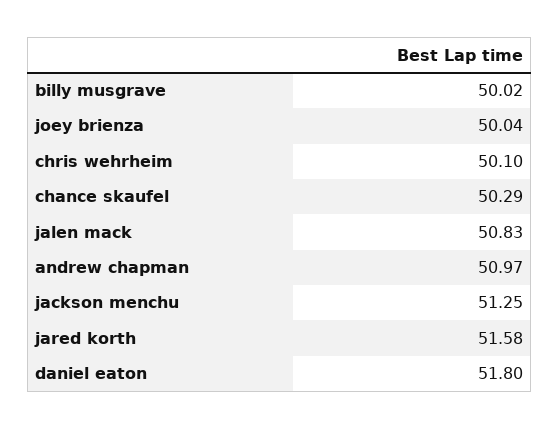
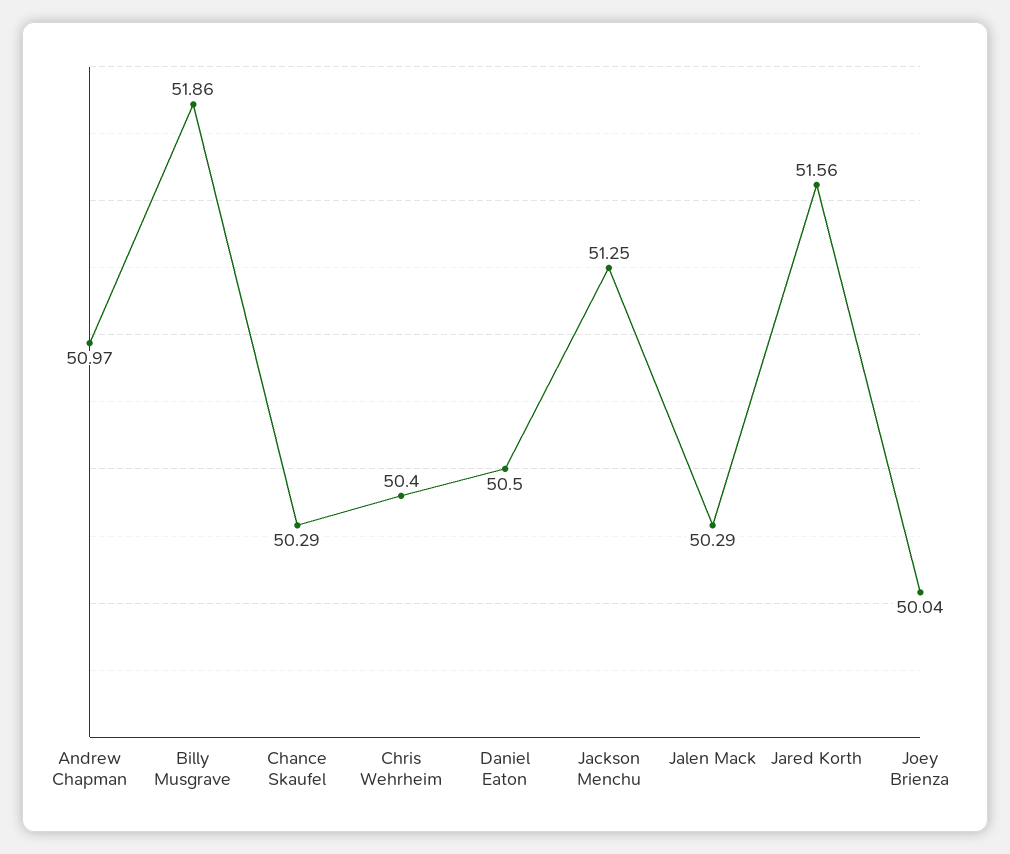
billy musgrave: 50.02 -> 51.86
chris wehrheim: 50.1 -> 50.4
jalen mack: 50.83 -> 50.29
jared korth: 51.58 -> 51.56
daniel eaton: 51.8 -> 50.5

